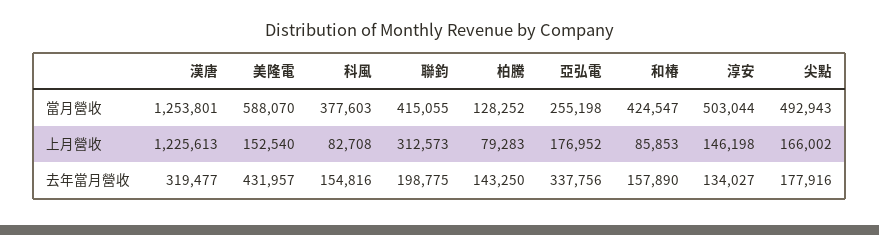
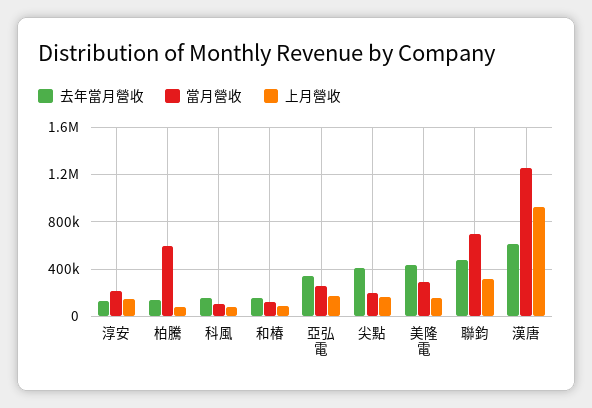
當月營收, 美隆電: 588070 -> 300000
當月營收, 科風: 377603 -> 100000
當月營收, 聯鈞: 415055 -> 700000
當月營收, 柏騰: 128252 -> 600000
當月營收, 和椿: 424547 -> 100000
當月營收, 淳安: 503044 -> 200000
當月營收, 尖點: 492943 -> 200000
上月營收, 漢唐: 1225613 -> 900000
去年當月營收, 漢唐: 319477 -> 600000
去年當月營收, 聯鈞: 198775 -> 500000
去年當月營收, 尖點: 177916 -> 400000

